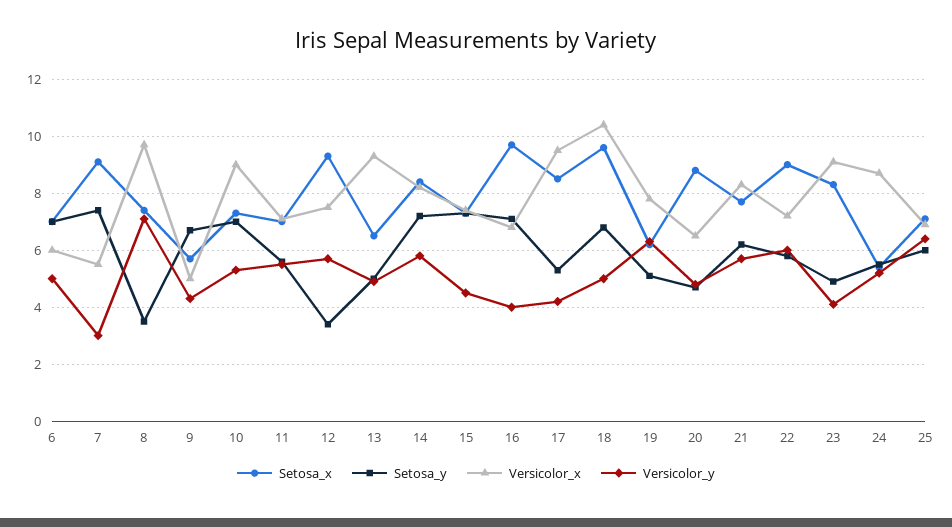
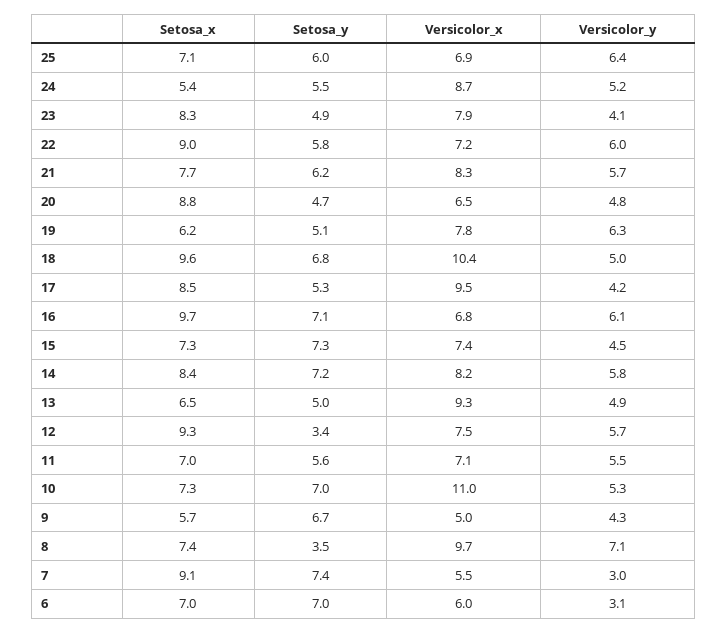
Versicolor_y, 6: 5 -> 3.1
Versicolor_x, 10: 9 -> 11
Versicolor_y, 16: 4 -> 6.1
Versicolor_x, 23: 9 -> 7.9

